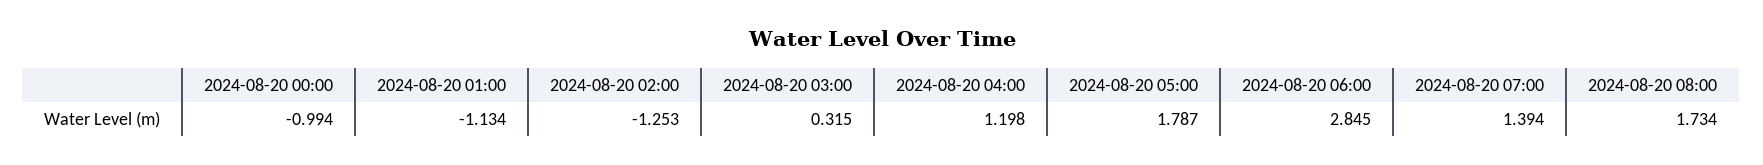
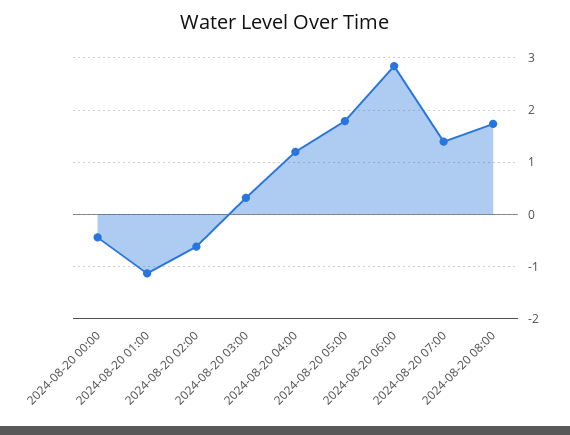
2024-08-20 00:00: -0.994 -> -0.4
2024-08-20 02:00: -1.253 -> -0.6

